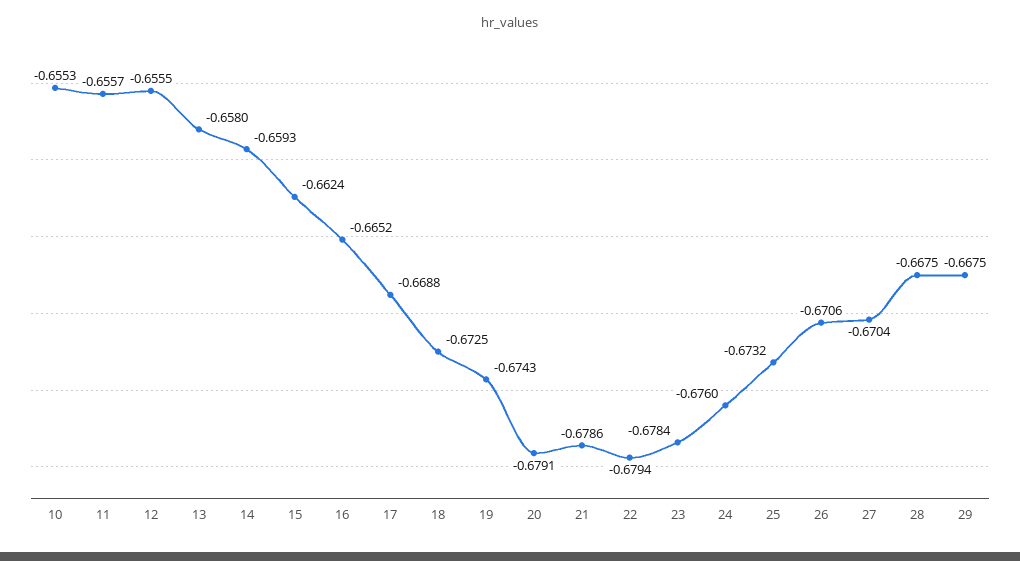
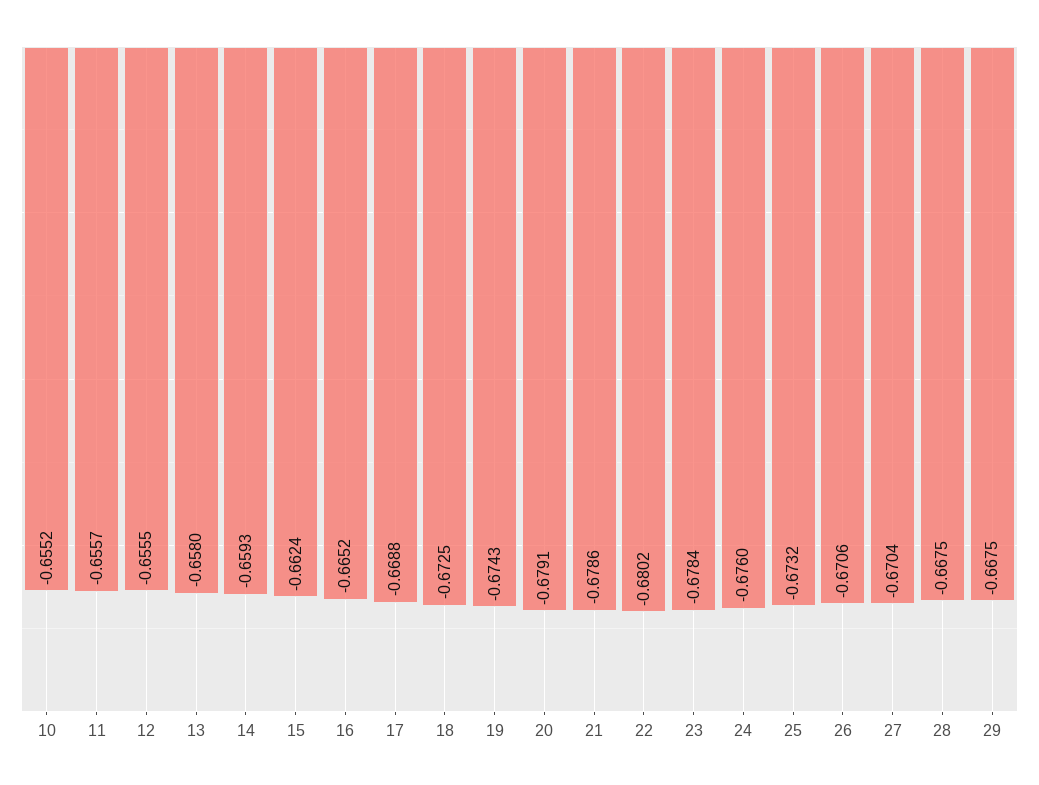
10: -0.6553 -> -0.6552
22: -0.6794 -> -0.6802

